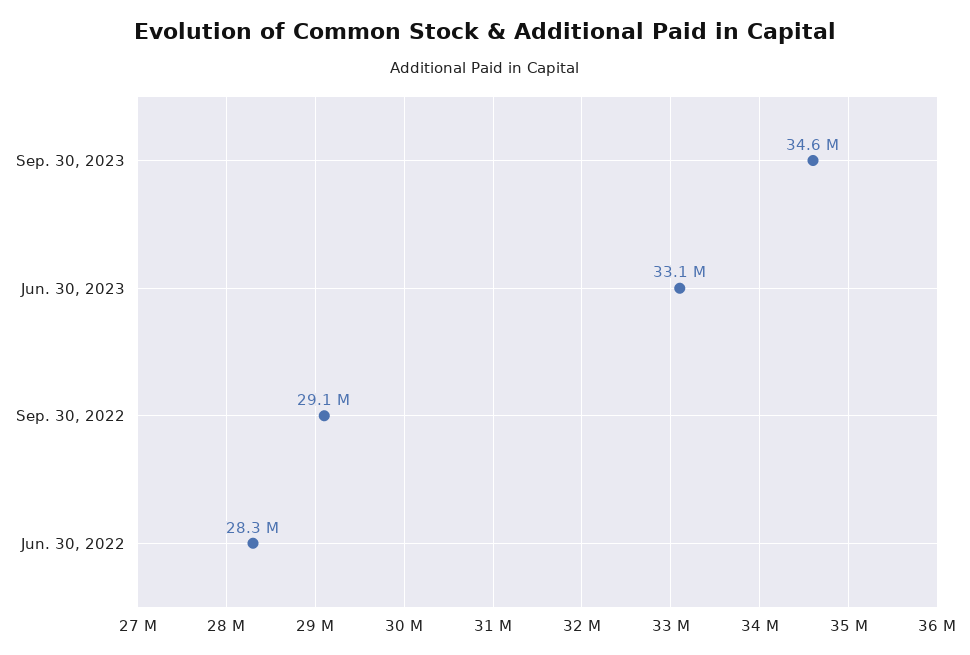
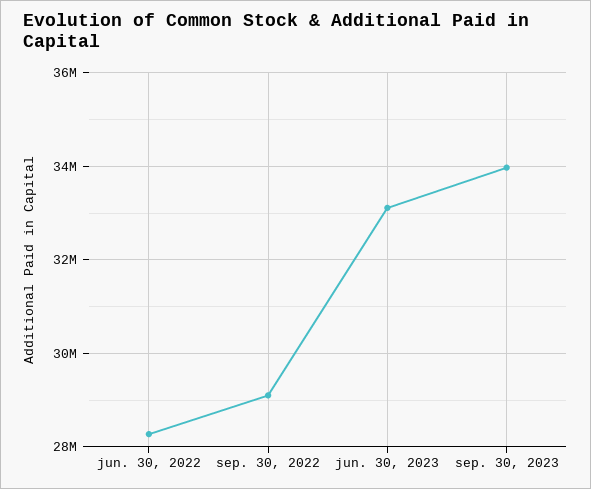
Sep. 30, 2023: 34600000 -> 34000000

